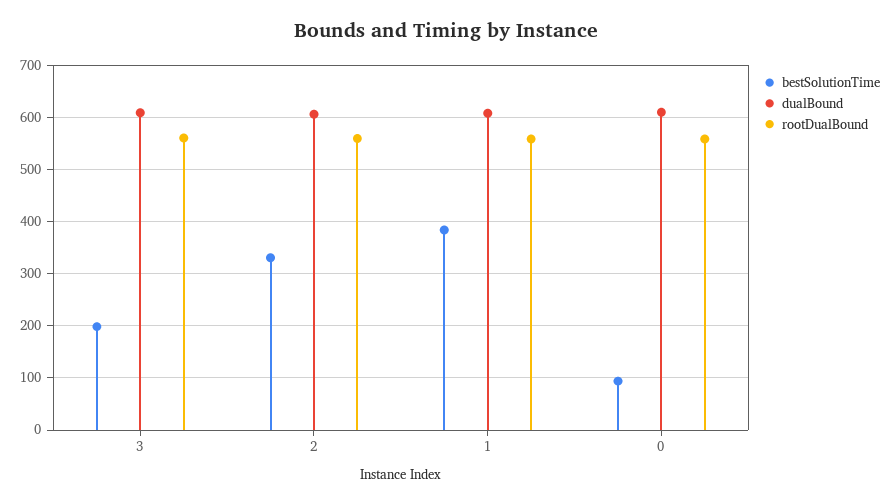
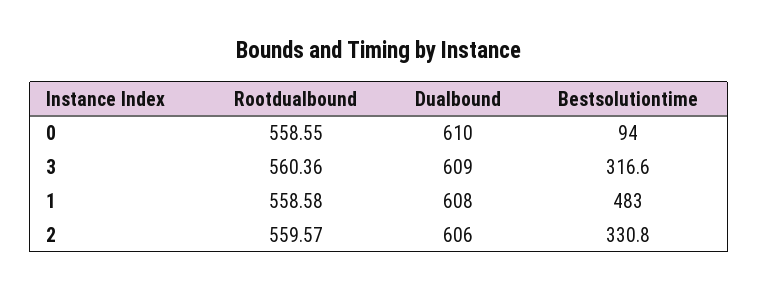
bestSolutionTime, 3: 200 -> 316.6
bestSolutionTime, 1: 380 -> 483

